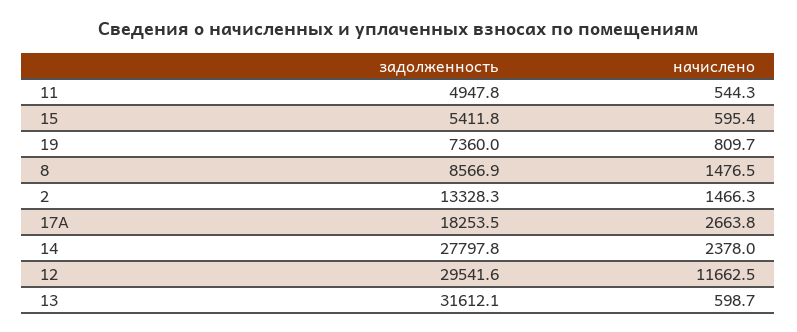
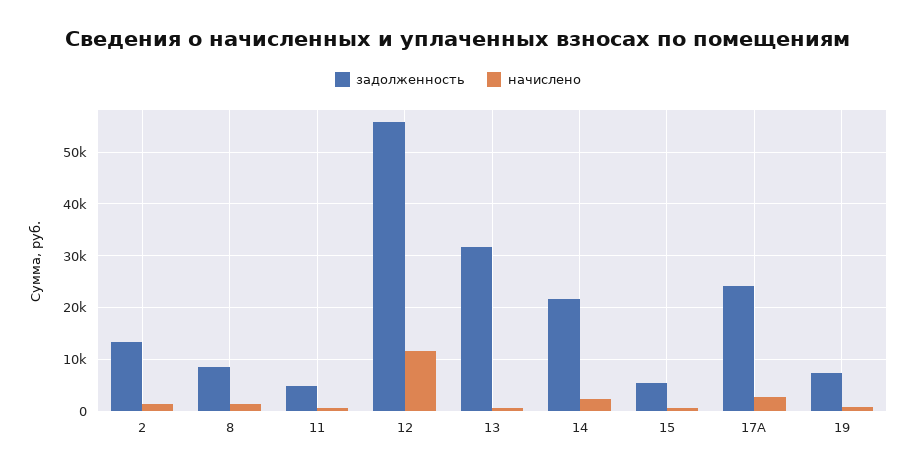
задолженность, 17А: 18253.5 -> 24000
задолженность, 14: 27797.8 -> 22000
задолженность, 12: 29541.6 -> 56000

